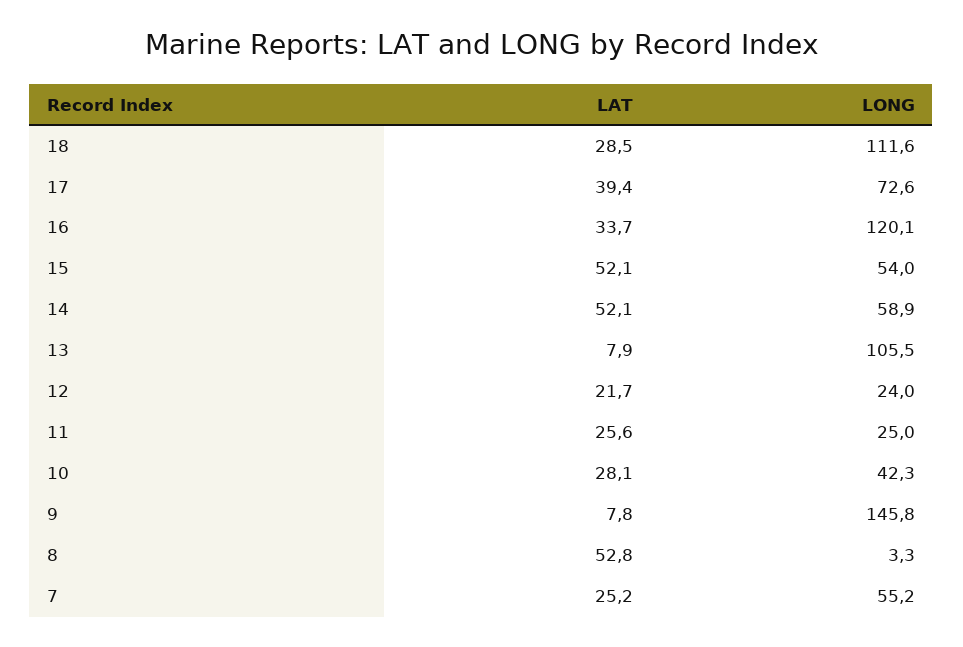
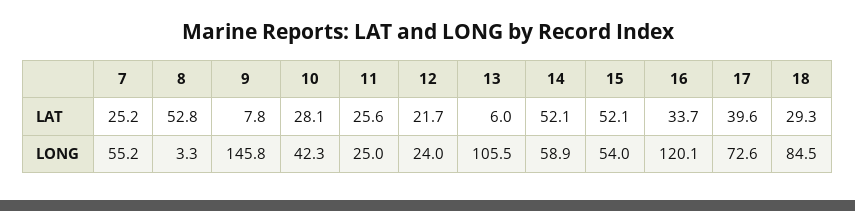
LAT, 18: 28.5 -> 29.3
LONG, 18: 111.6 -> 84.5
LAT, 17: 39.4 -> 39.6
LAT, 13: 7.9 -> 6

